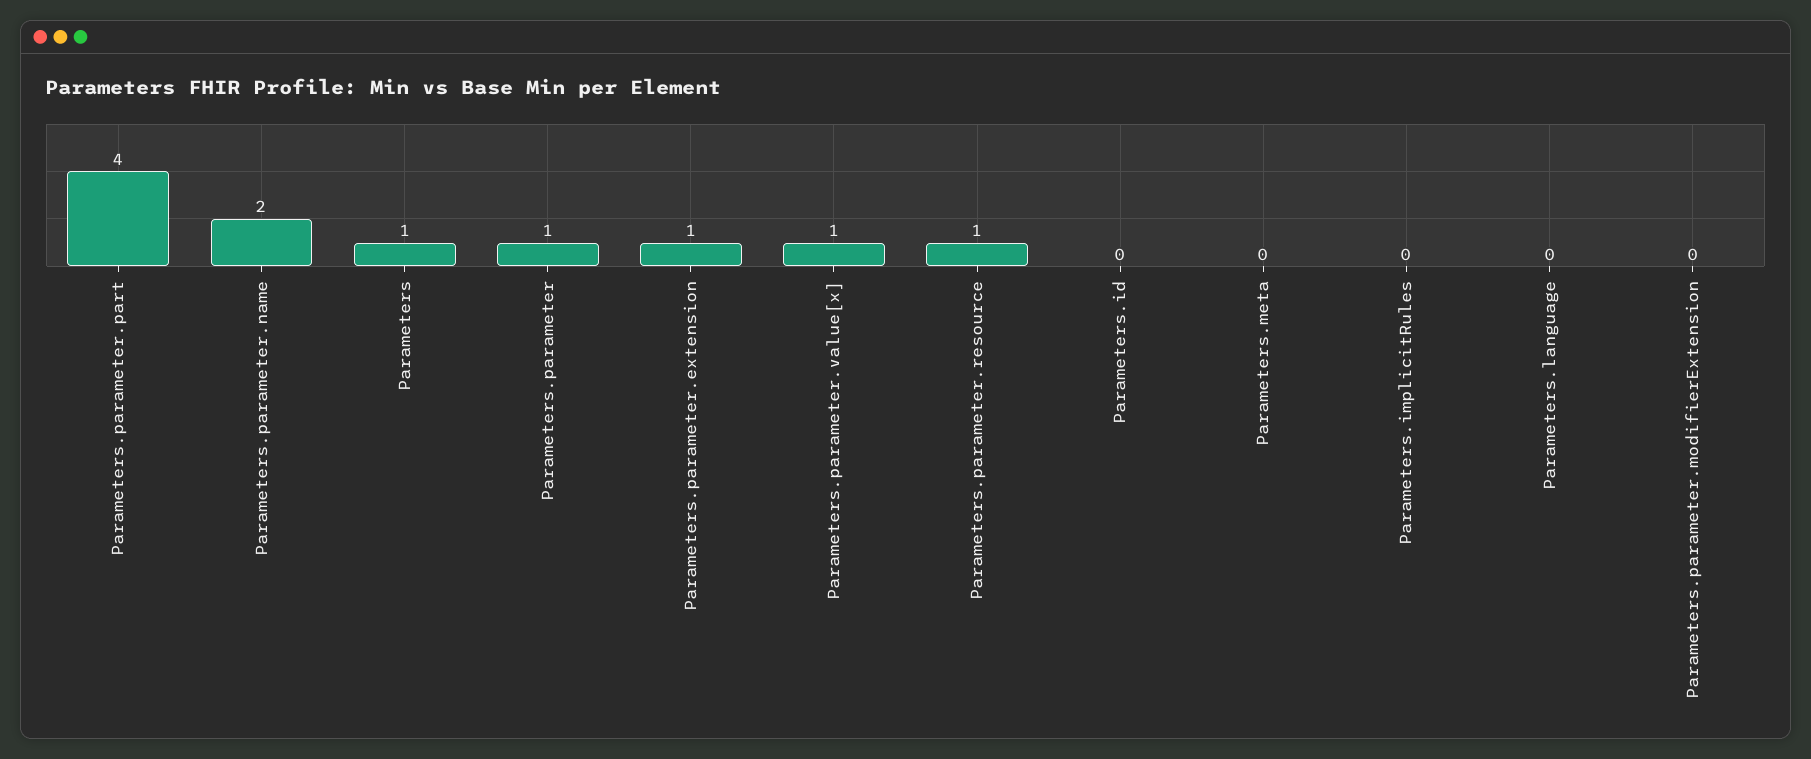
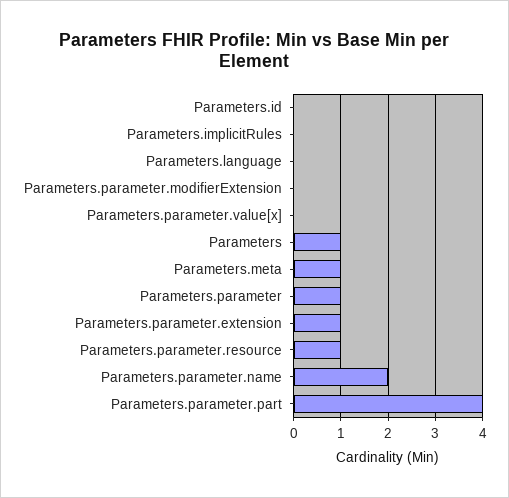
Parameters.parameter.value[x]: 1 -> 0
Parameters.meta: 0 -> 1

